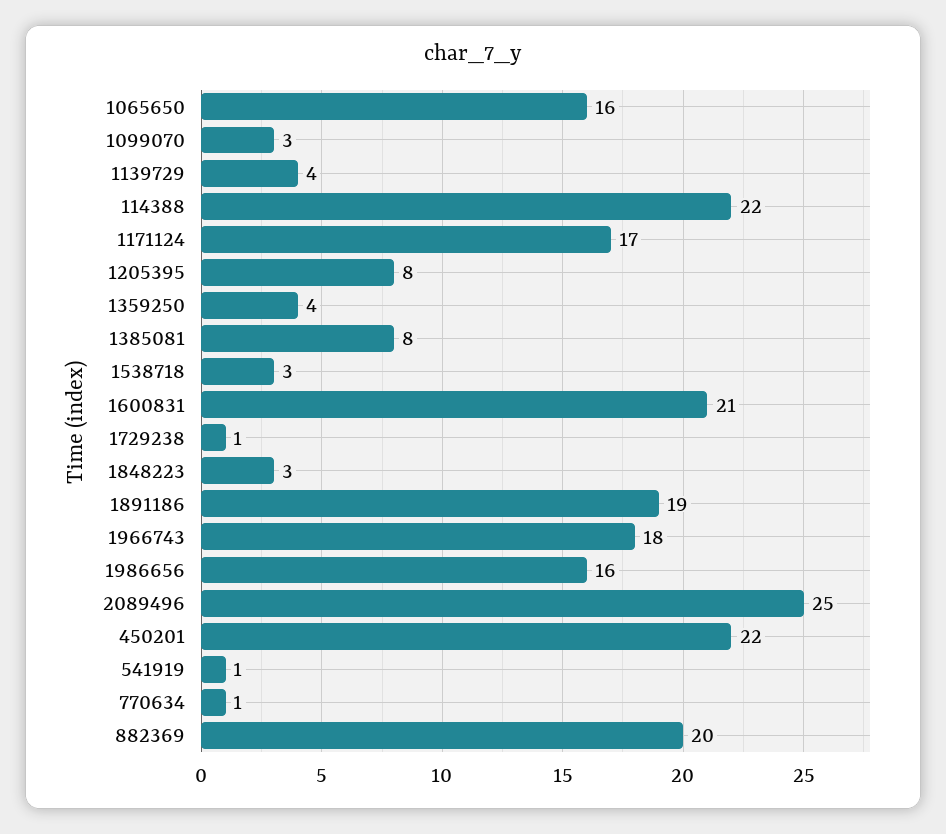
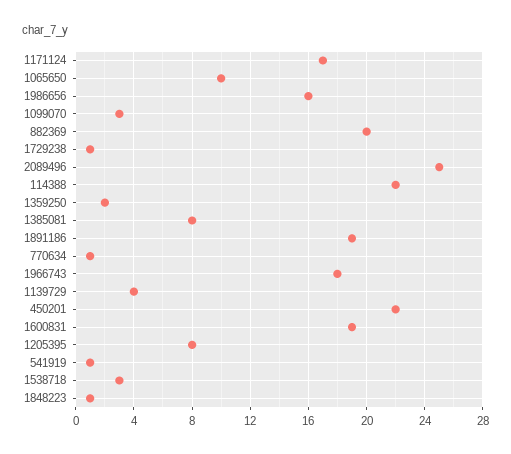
1065650: 16 -> 10
1359250: 4 -> 2
1600831: 21 -> 19
1848223: 3 -> 1

